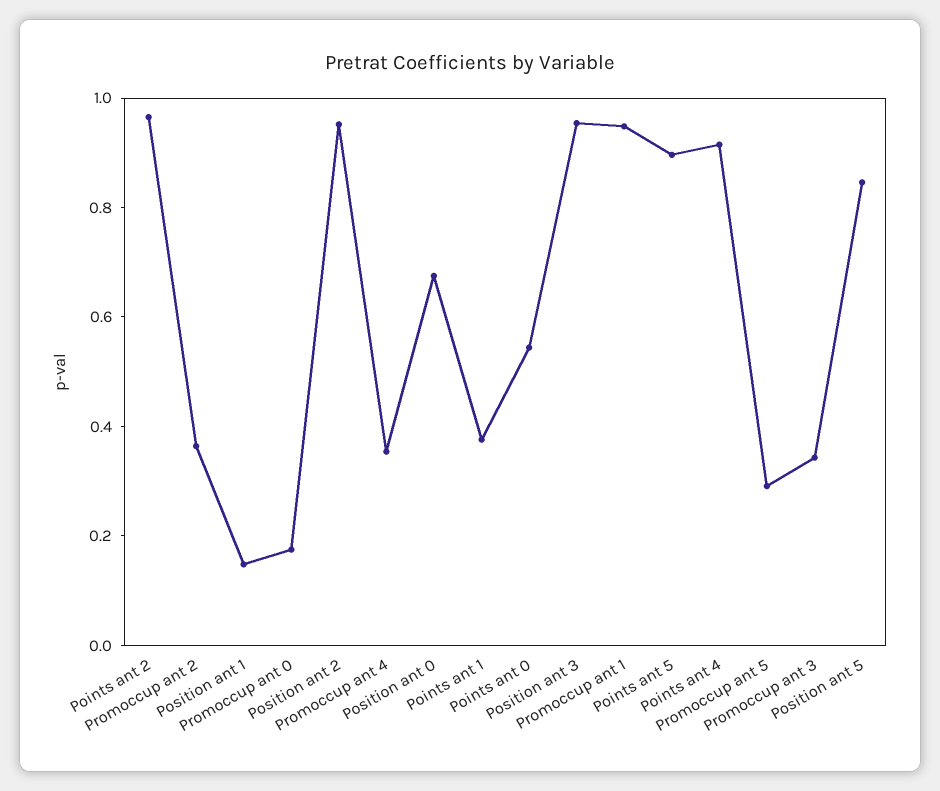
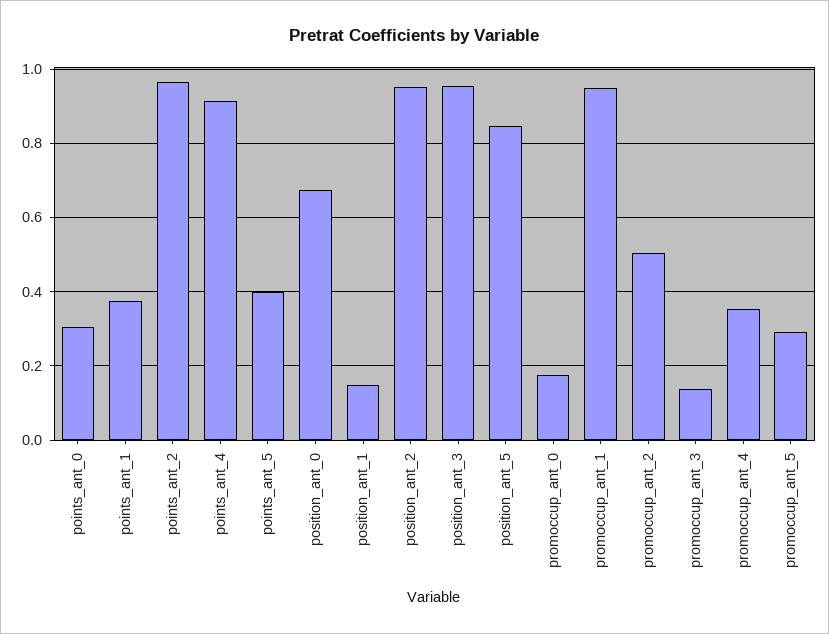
Promoccup ant 2: 0.35 -> 0.5
Points ant 0: 0.55 -> 0.3
Points ant 5: 0.9 -> 0.4
Promoccup ant 3: 0.35 -> 0.14

